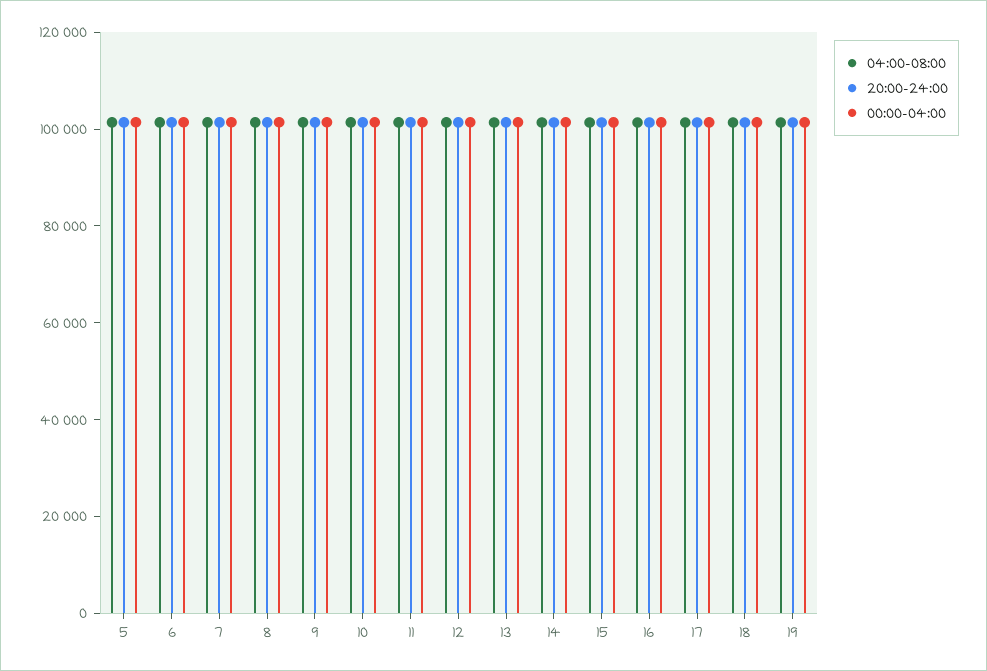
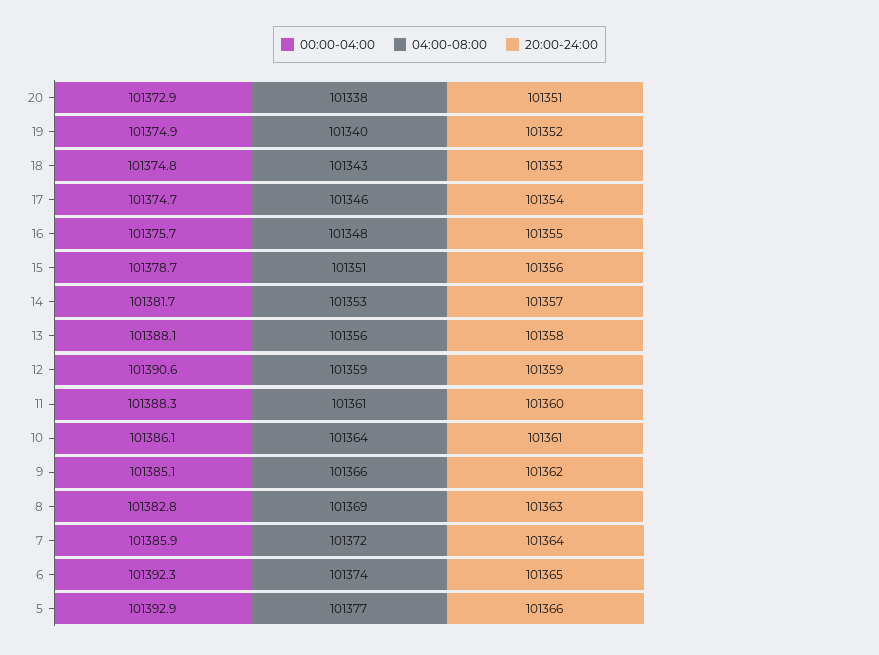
00:00-04:00, 20: none -> 101372.9
04:00-08:00, 20: none -> 101338
20:00-24:00, 20: none -> 101351

